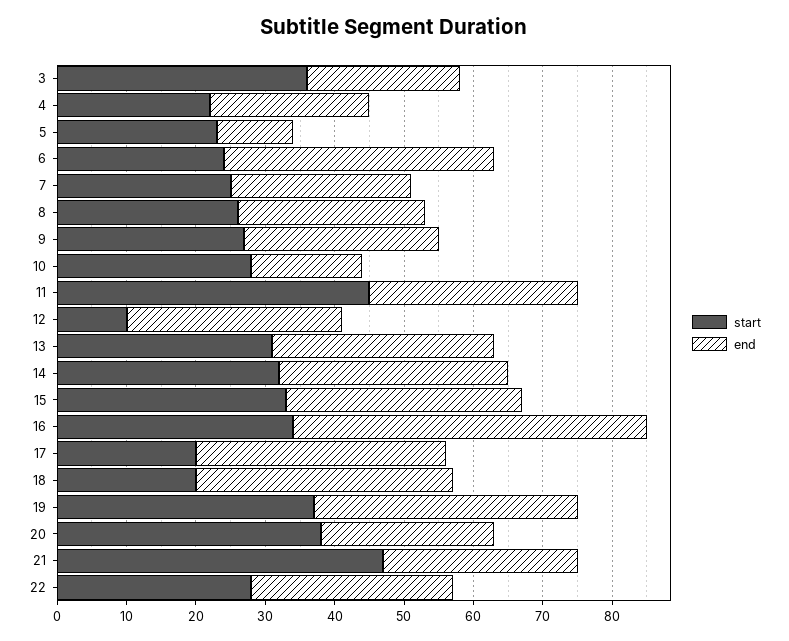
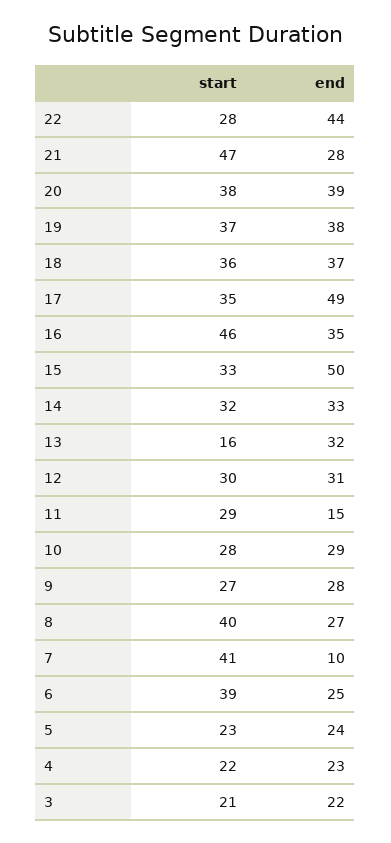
start, 3: 35 -> 21
end, 5: 10 -> 24
start, 6: 25 -> 39
end, 6: 40 -> 25
start, 7: 25 -> 41
end, 7: 25 -> 10
start, 8: 25 -> 40
end, 10: 15 -> 29
start, 11: 45 -> 29
end, 11: 30 -> 15
start, 12: 10 -> 30
start, 13: 30 -> 16
end, 15: 35 -> 50
start, 16: 35 -> 46
end, 16: 50 -> 35
start, 17: 20 -> 35
end, 17: 35 -> 49
start, 18: 20 -> 36
end, 20: 25 -> 39
end, 22: 30 -> 44

